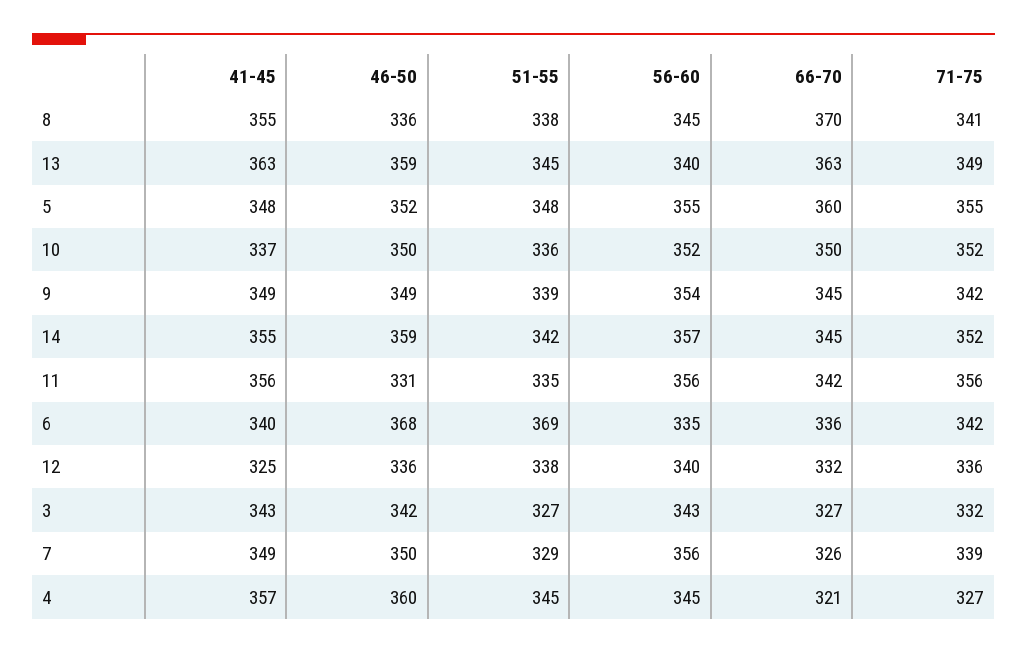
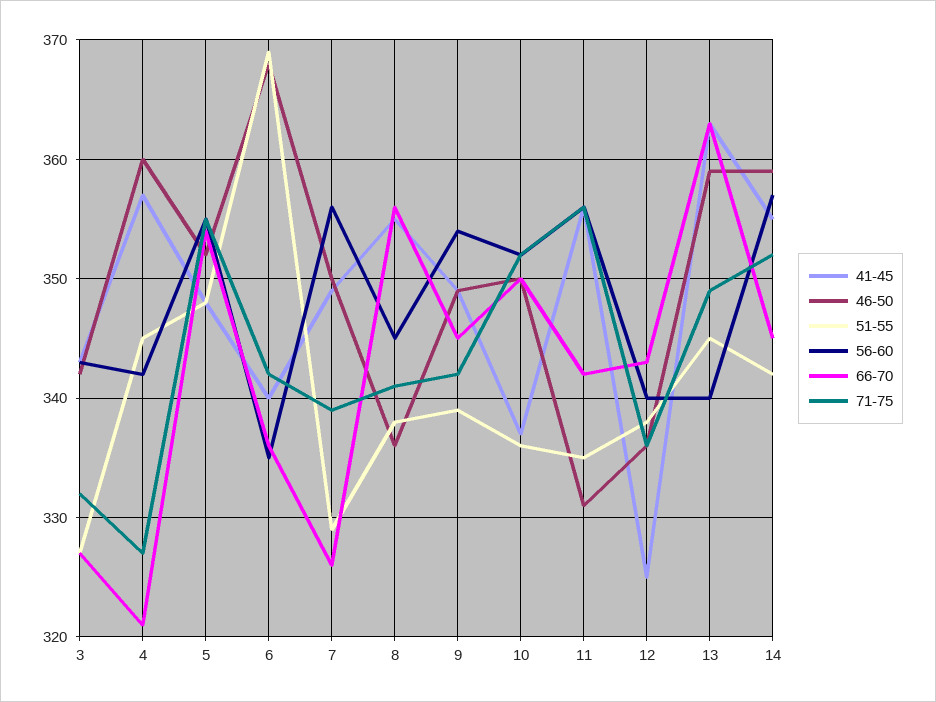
66-70, 8: 370 -> 356
66-70, 5: 360 -> 354
66-70, 12: 332 -> 343
56-60, 4: 345 -> 342

